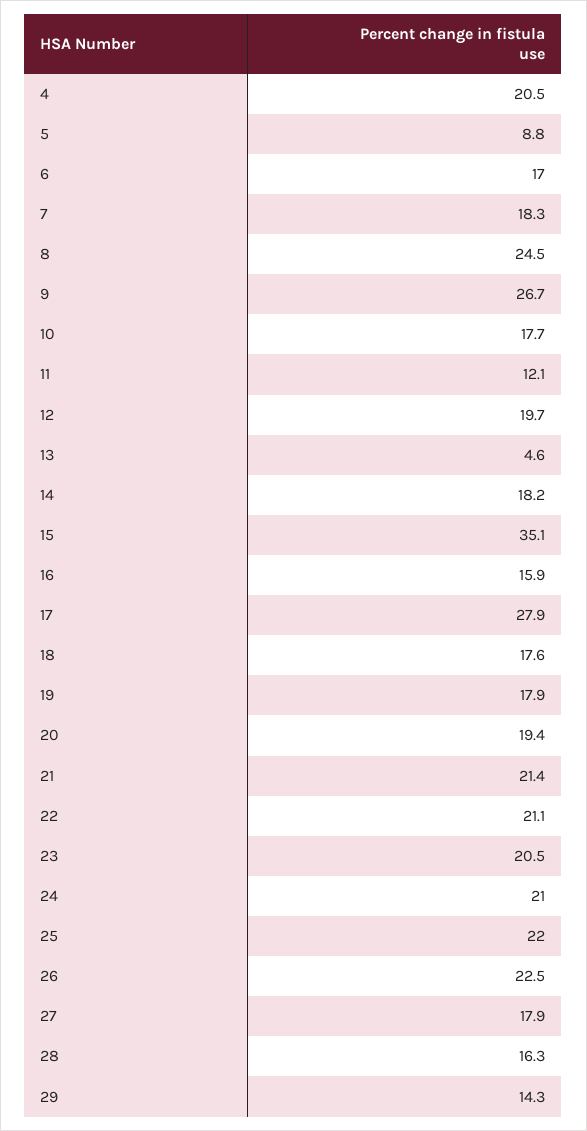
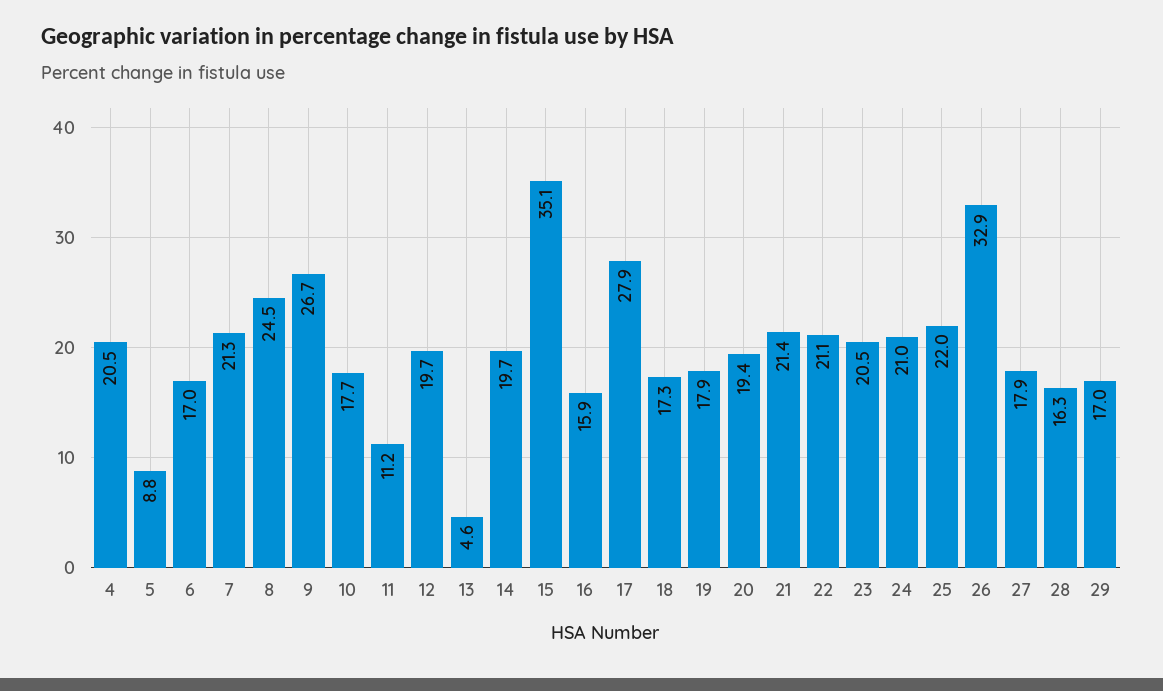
7: 18.3 -> 21.3
11: 12.1 -> 11.2
14: 18.2 -> 19.7
18: 17.6 -> 17.3
26: 22.5 -> 32.9
29: 14.3 -> 17

